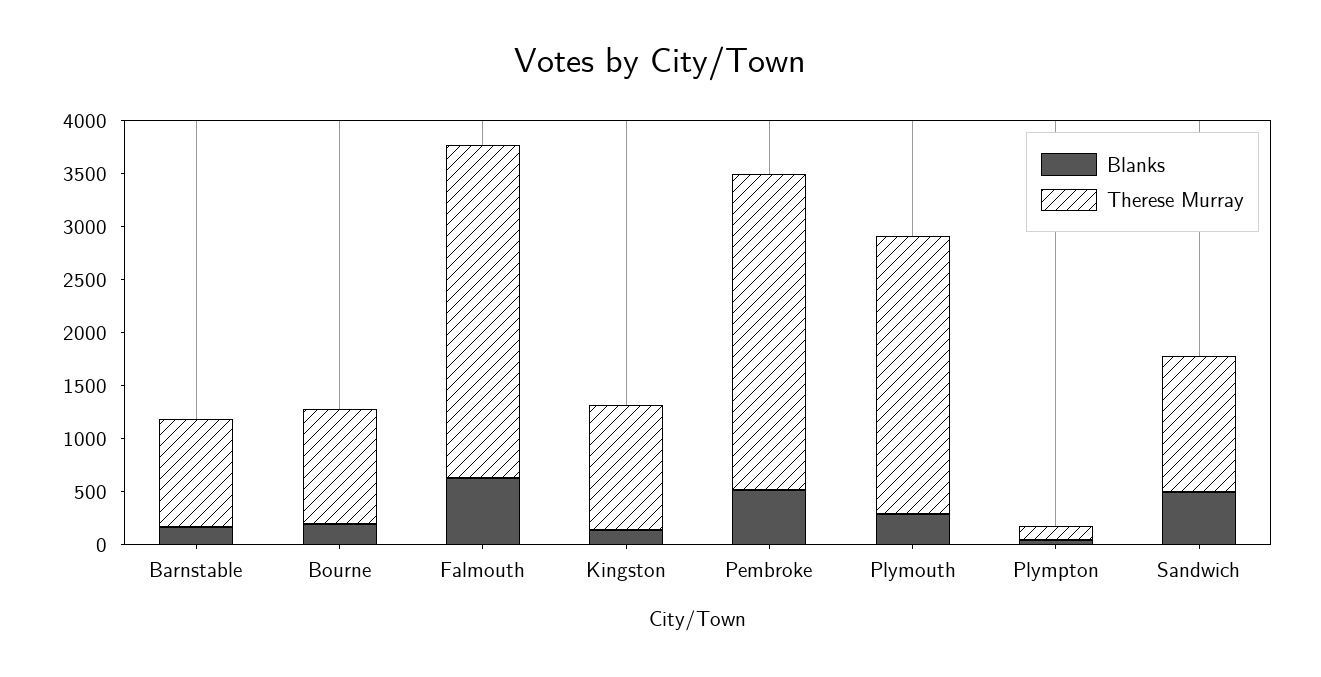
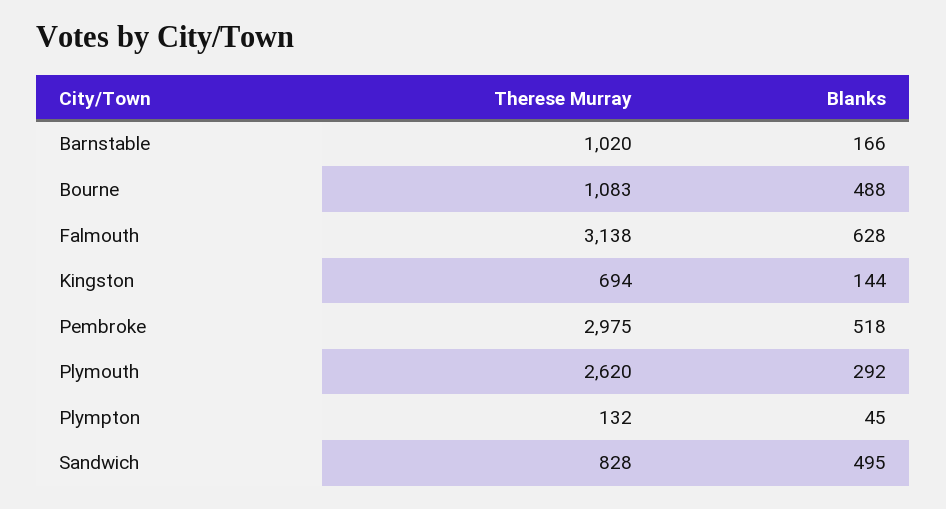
Blanks, Bourne: 200 -> 488
Therese Murray, Kingston: 1200 -> 694
Therese Murray, Sandwich: 1300 -> 828

